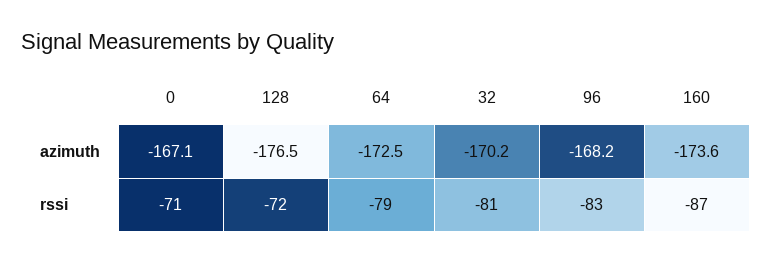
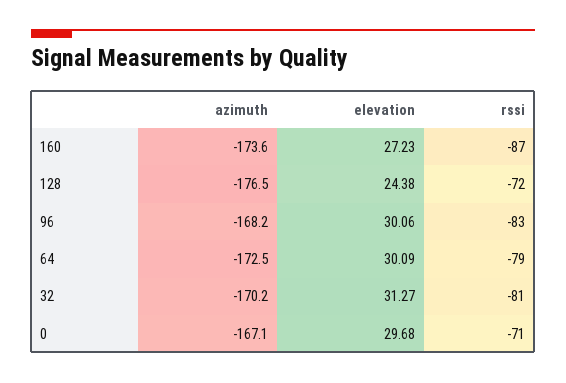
160, elevation: none -> 27.23
128, elevation: none -> 24.38
96, elevation: none -> 30.06
64, elevation: none -> 30.09
32, elevation: none -> 31.27
0, elevation: none -> 29.68

